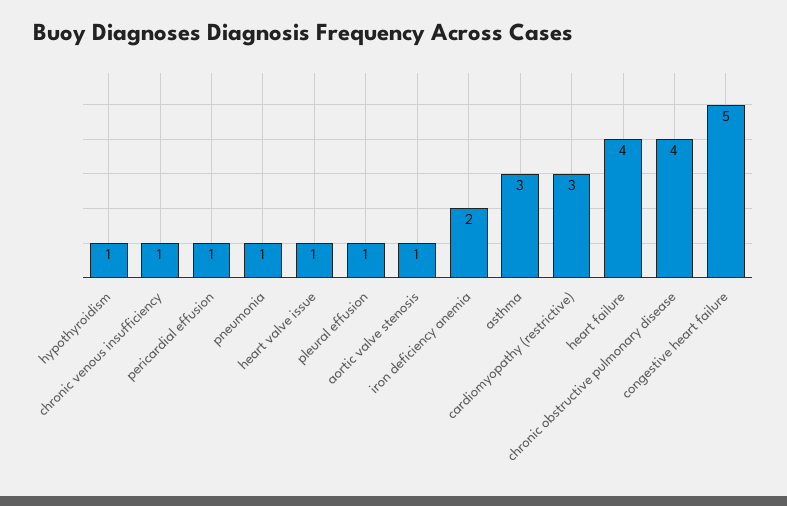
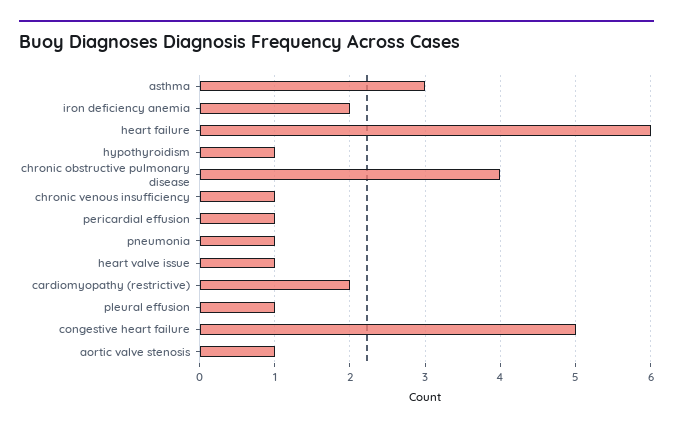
cardiomyopathy (restrictive): 3 -> 2
heart failure: 4 -> 6

